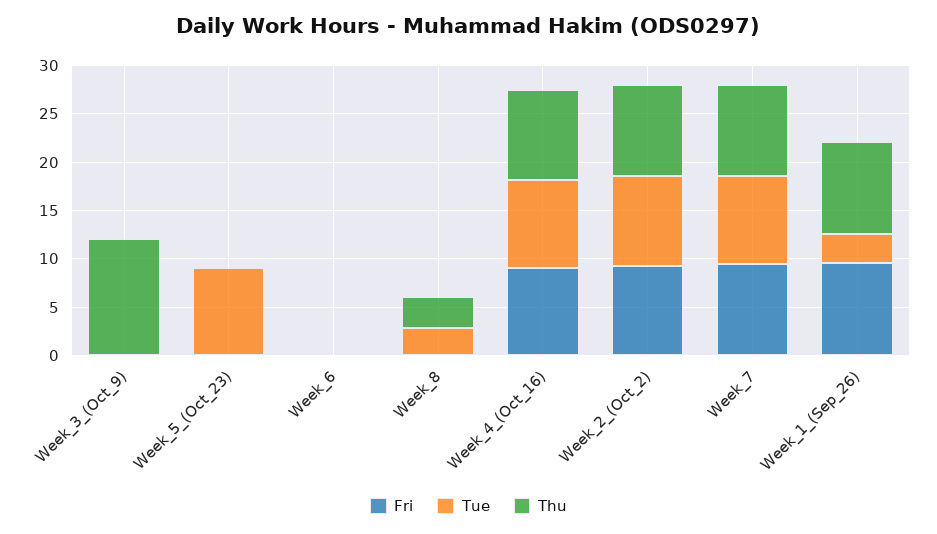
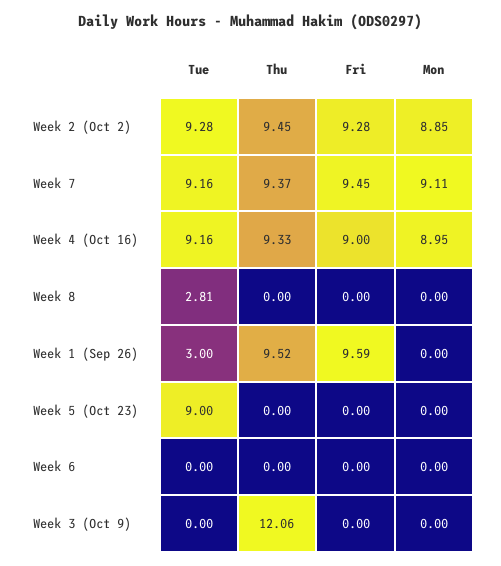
Thu, Week_8: 3 -> 0
Mon, Week_2_(Oct_2): none -> 8.85
Mon, Week_7: none -> 9.11
Mon, Week_4_(Oct_16): none -> 8.95
Mon, Week_8: none -> 0
Mon, Week_1_(Sep_26): none -> 0
Mon, Week_5_(Oct_23): none -> 0
Mon, Week_6: none -> 0
Mon, Week_3_(Oct_9): none -> 0

